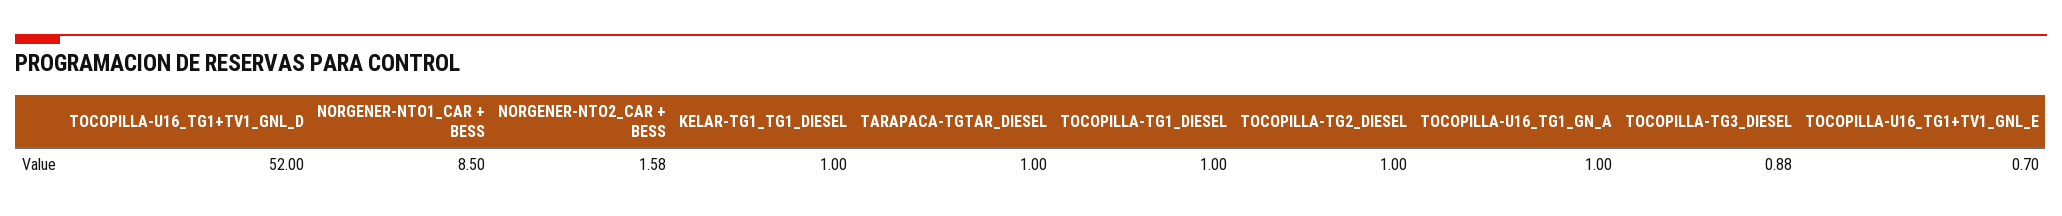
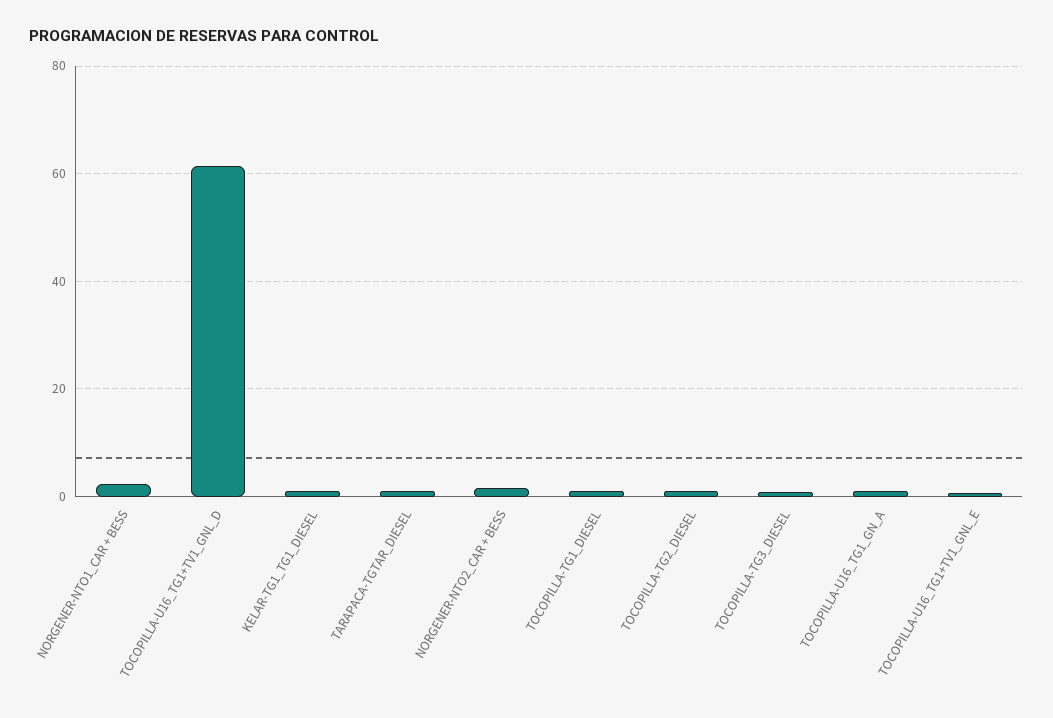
TOCOPILLA-U16_TG1+TV1_GNL_D: 52 -> 62
NORGENER-NTO1_CAR + BESS: 8.5 -> 2

